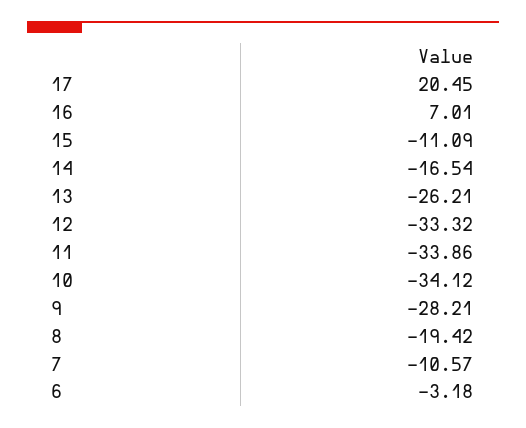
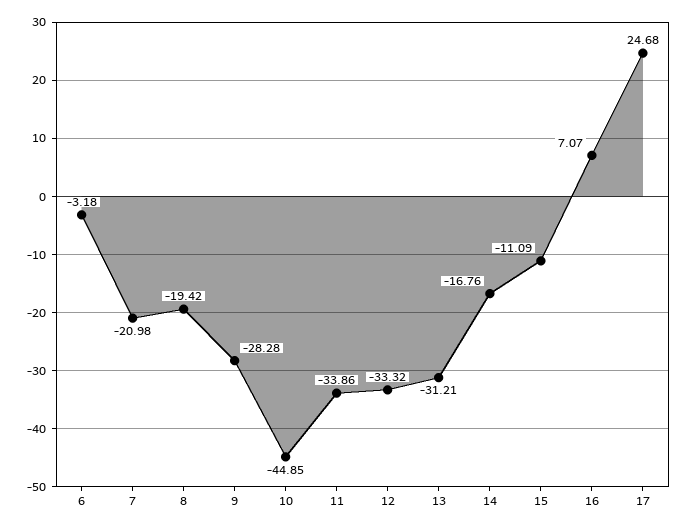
17: 20.45 -> 24.68
16: 7.01 -> 7.07
14: -16.54 -> -16.76
13: -26.21 -> -31.21
10: -34.12 -> -44.85
9: -28.21 -> -28.28
7: -10.57 -> -20.98

